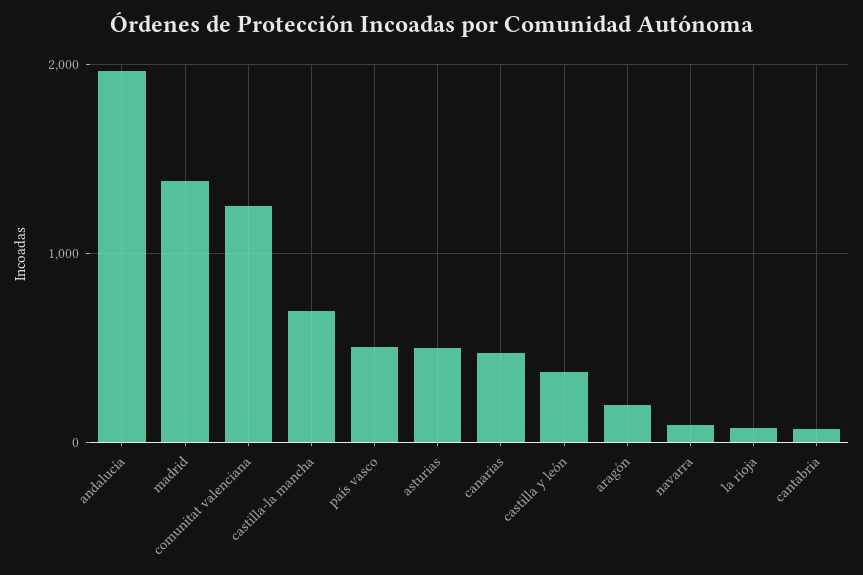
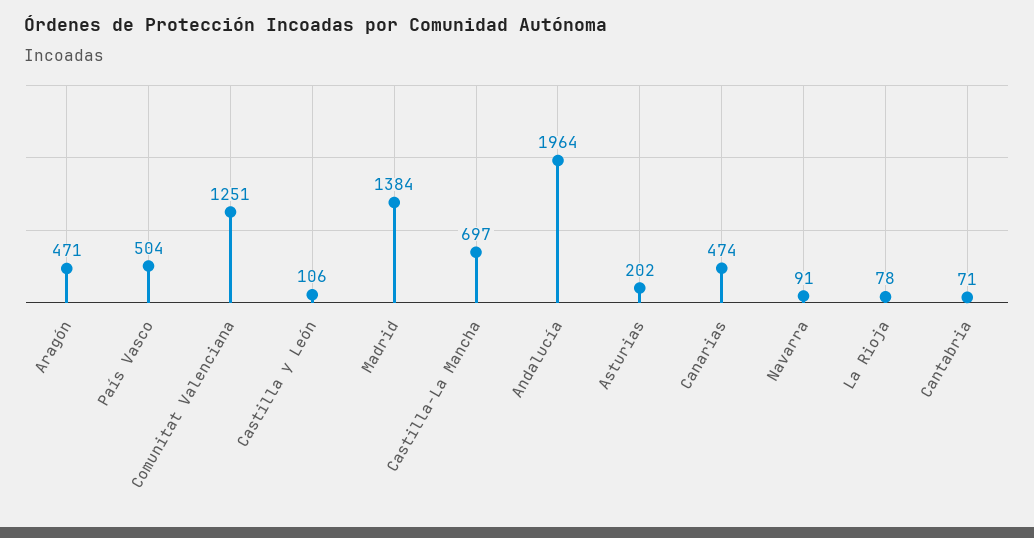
asturias: 500 -> 202
castilla y león: 400 -> 106
aragón: 200 -> 471

